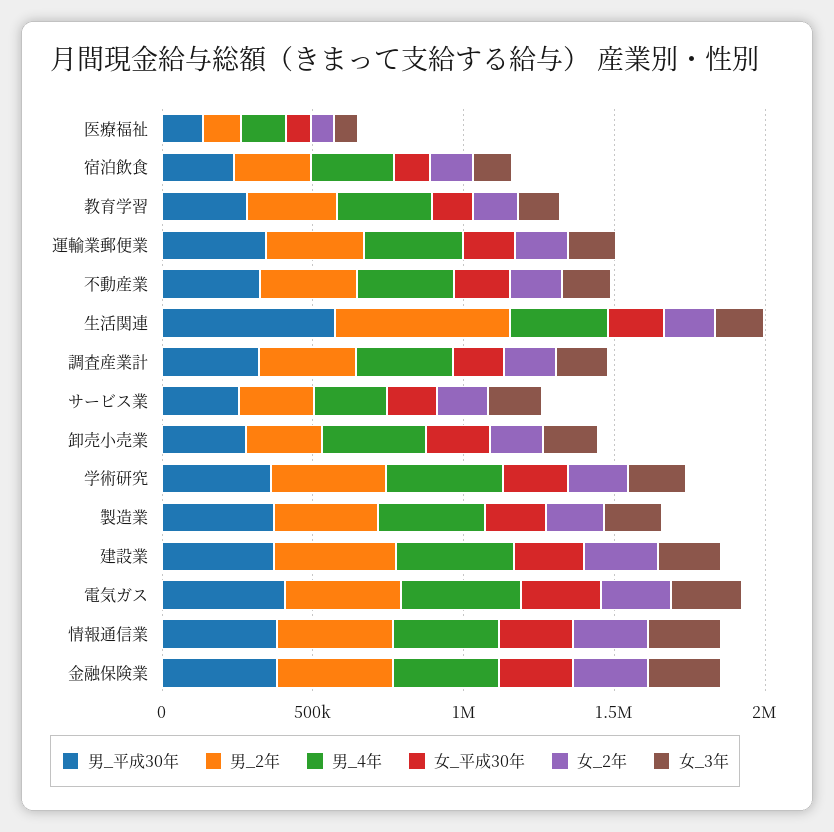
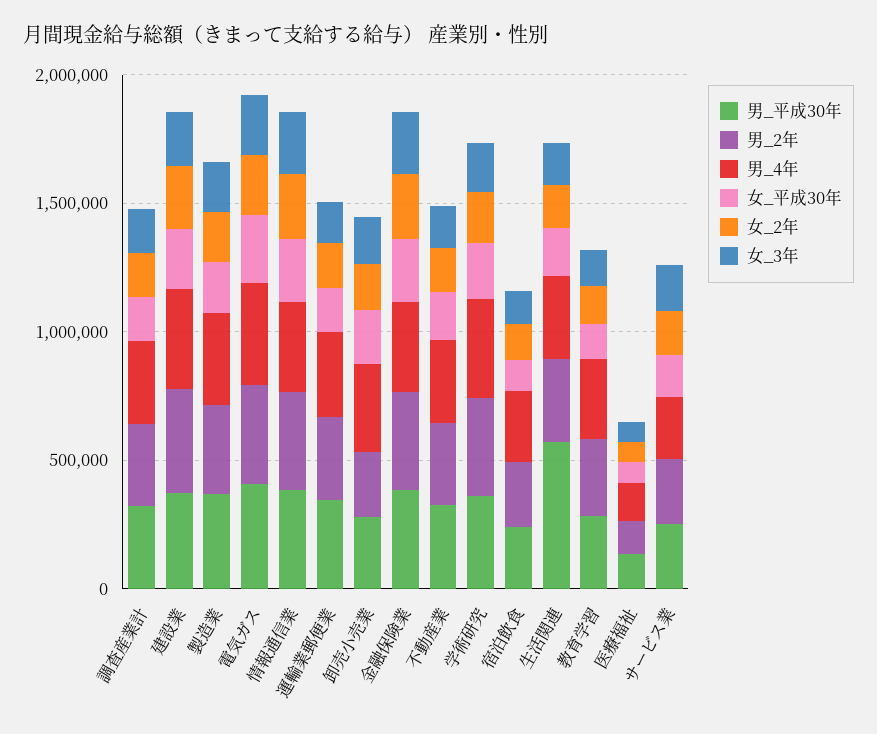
男_2年, 生活関連: 600000 -> 300000

